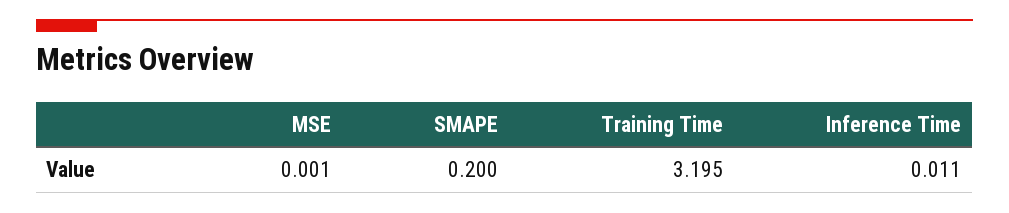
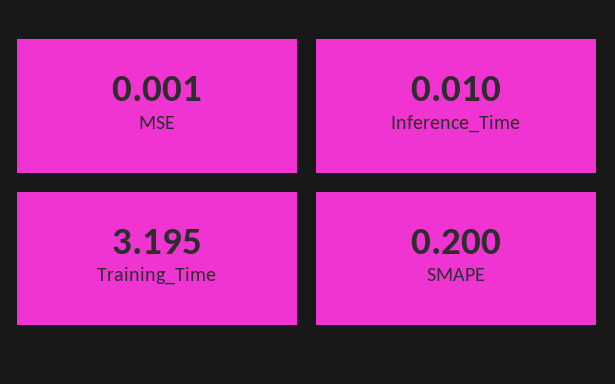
Inference Time: 0.011 -> 0.01

